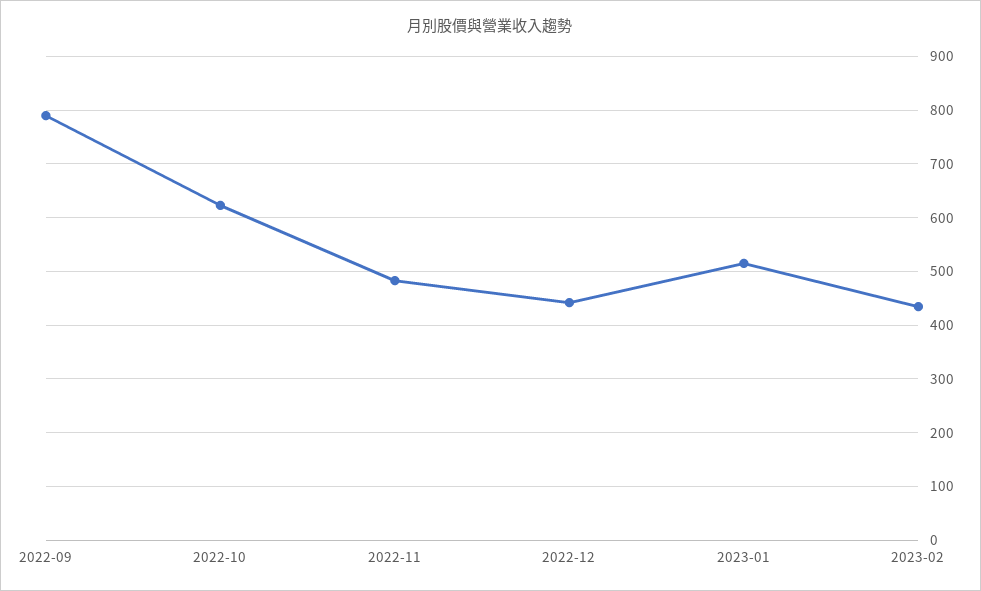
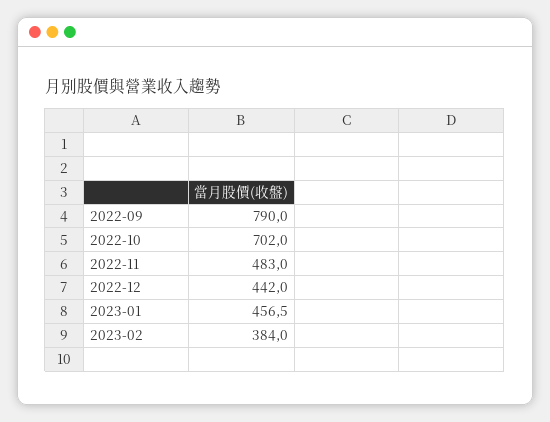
2022-10: 620 -> 702
2023-01: 520 -> 456.5
2023-02: 440 -> 384

